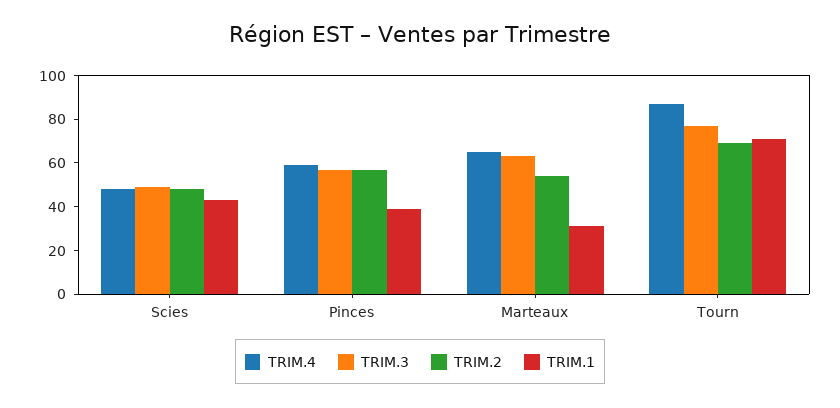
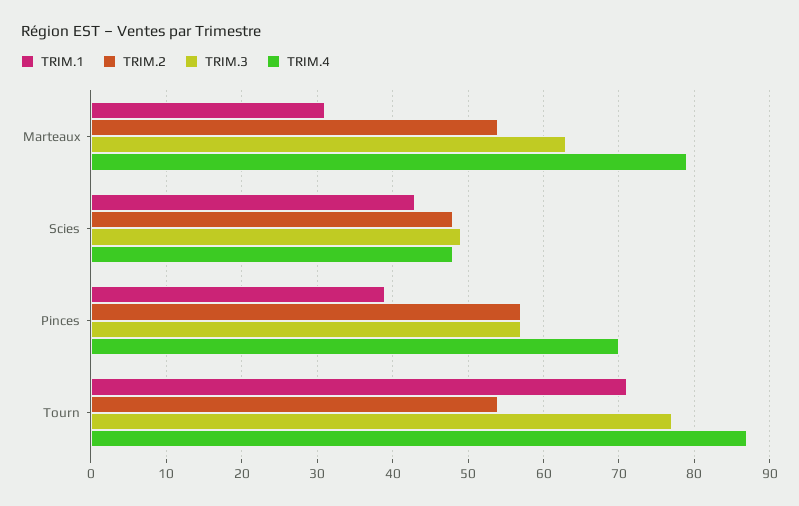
TRIM.4, Pinces: 60 -> 70
TRIM.4, Marteaux: 65 -> 79
TRIM.2, Tourn: 70 -> 54

